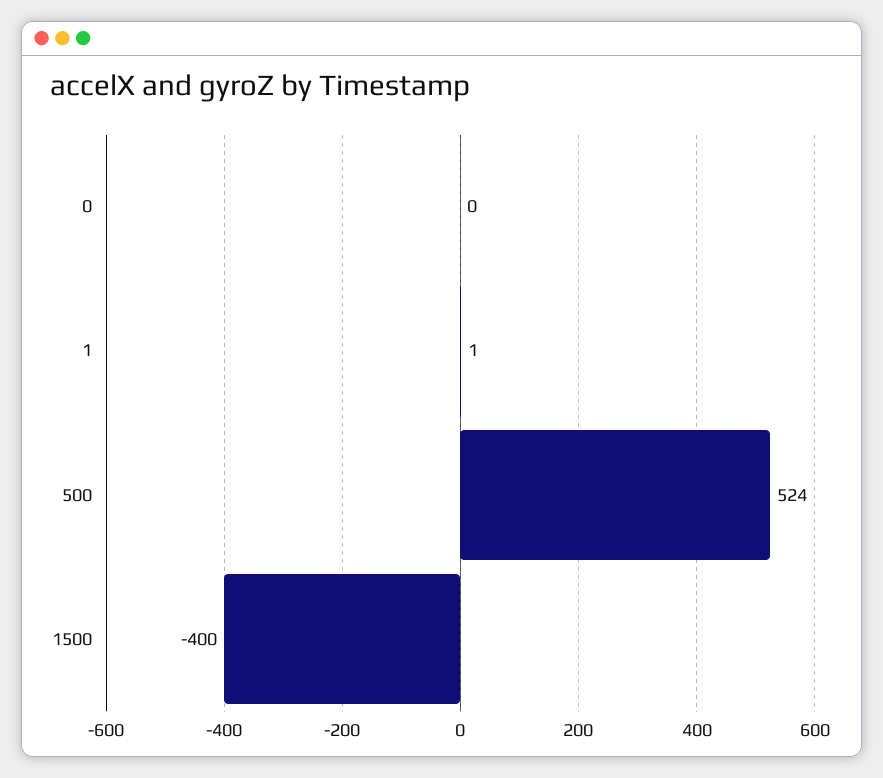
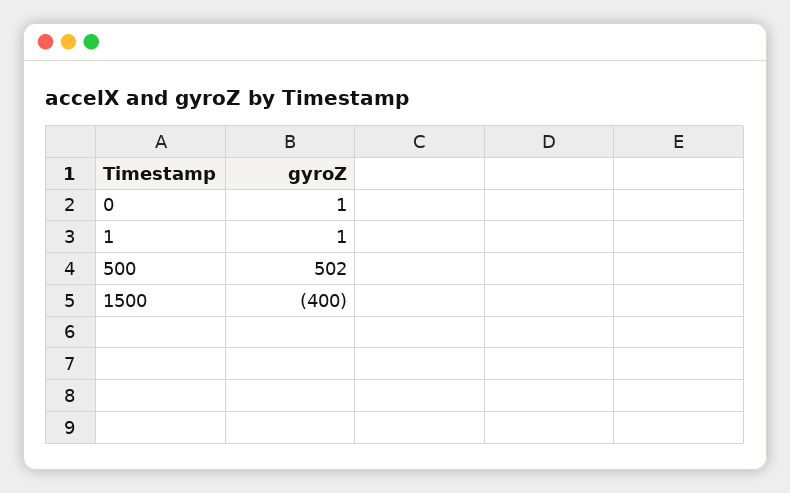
0: 0 -> 1
500: 524 -> 502

